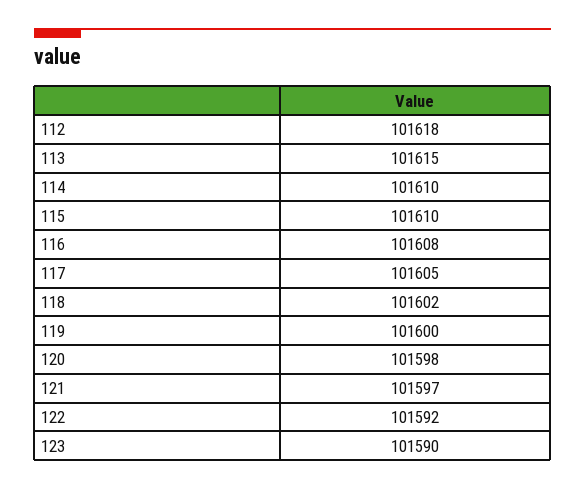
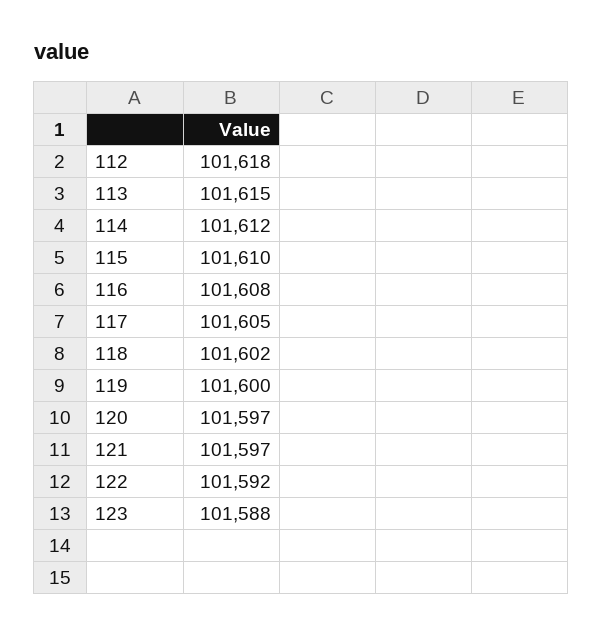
114: 101610 -> 101612
120: 101598 -> 101597
123: 101590 -> 101588

